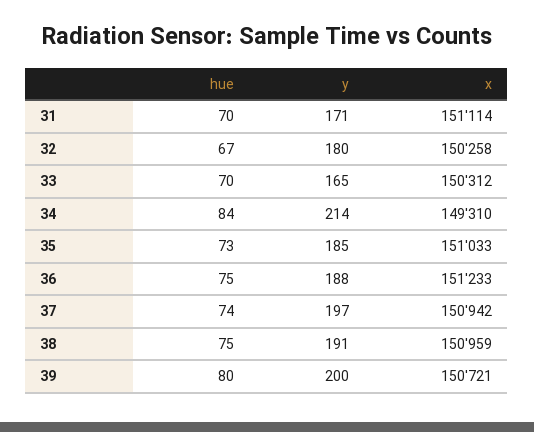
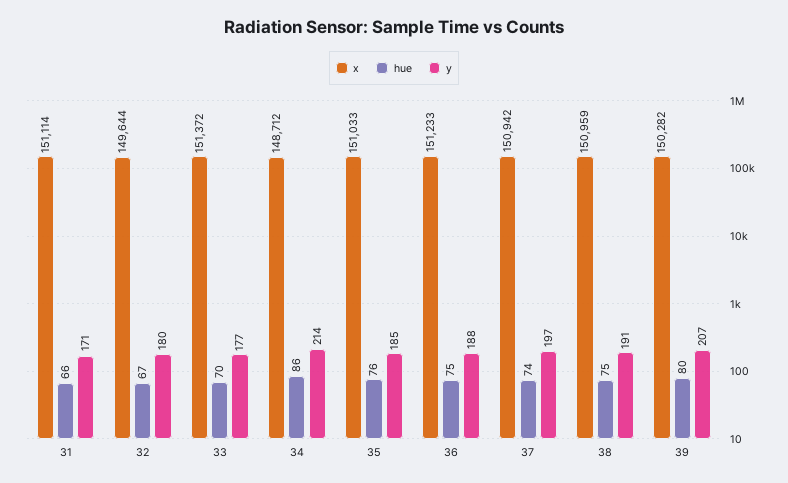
hue, 31: 70 -> 66
x, 32: 150258 -> 149644
y, 33: 165 -> 177
x, 33: 150312 -> 151372
hue, 34: 84 -> 86
x, 34: 149310 -> 148712
hue, 35: 73 -> 76
y, 39: 200 -> 207
x, 39: 150721 -> 150282

